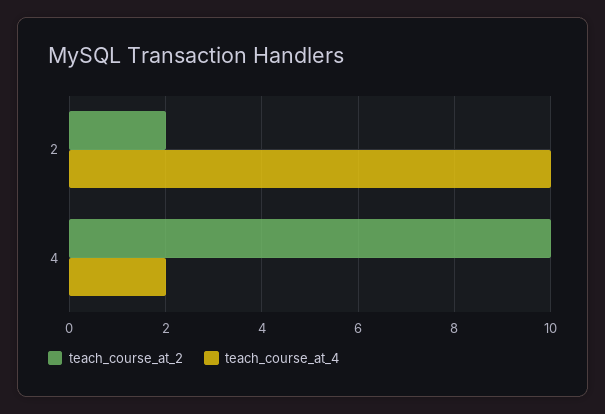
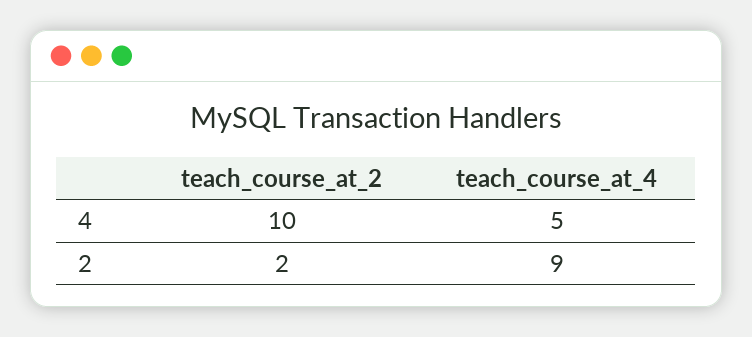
teach_course_at_4, 2: 10 -> 9
teach_course_at_4, 4: 2 -> 5

